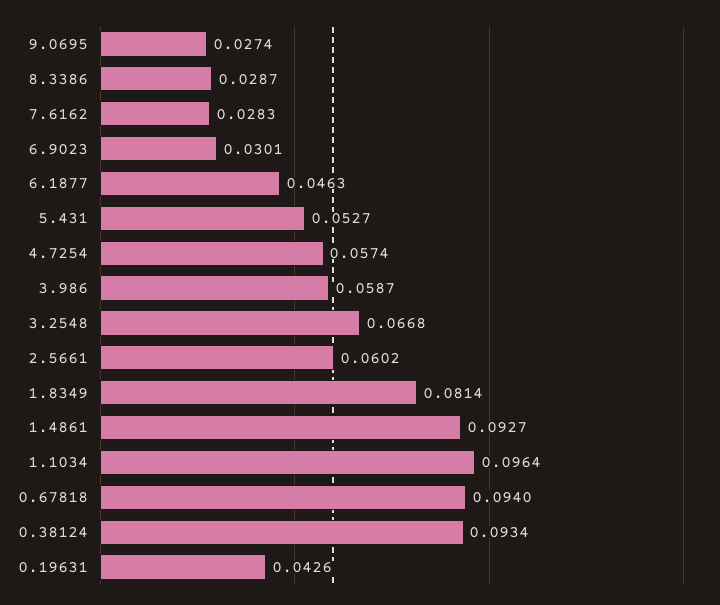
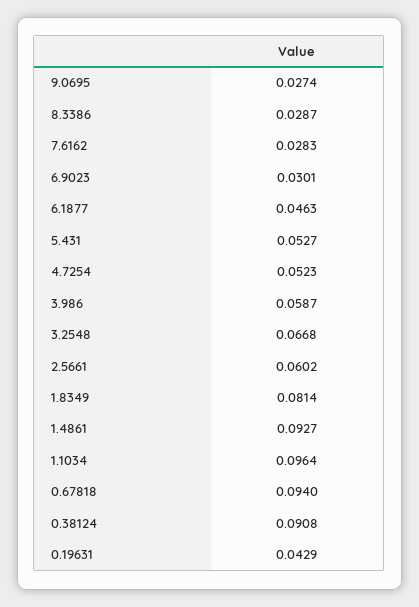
4.7254: 0.0574 -> 0.0523
0.38124: 0.0934 -> 0.0908
0.19631: 0.0426 -> 0.0429

